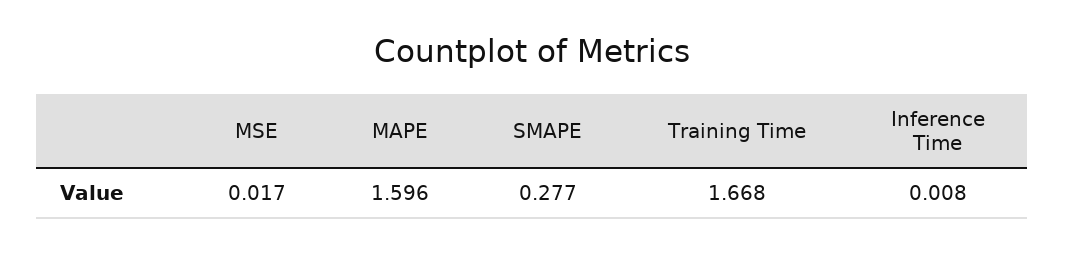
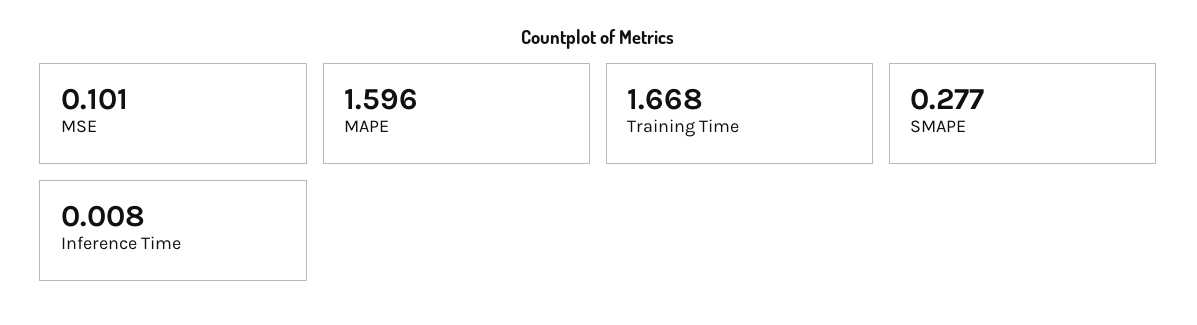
MSE: 0.017 -> 0.101

